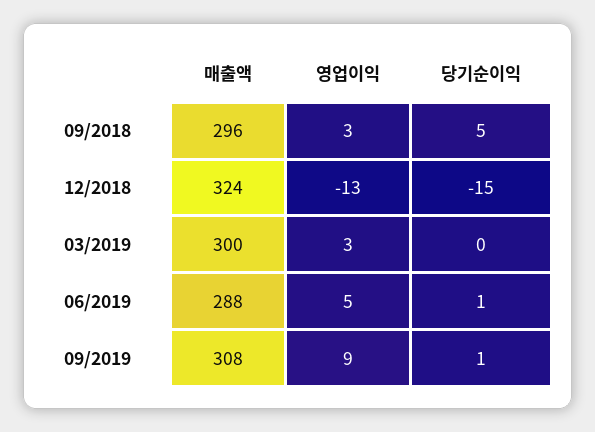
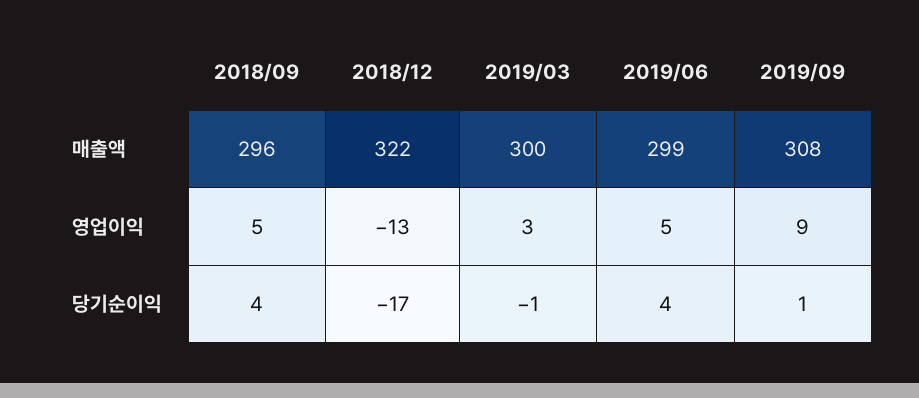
영업이익, 09/2018: 3 -> 5
당기순이익, 09/2018: 5 -> 4
매출액, 12/2018: 324 -> 322
당기순이익, 12/2018: -15 -> -17
당기순이익, 03/2019: 0 -> -1
매출액, 06/2019: 288 -> 299
당기순이익, 06/2019: 1 -> 4

